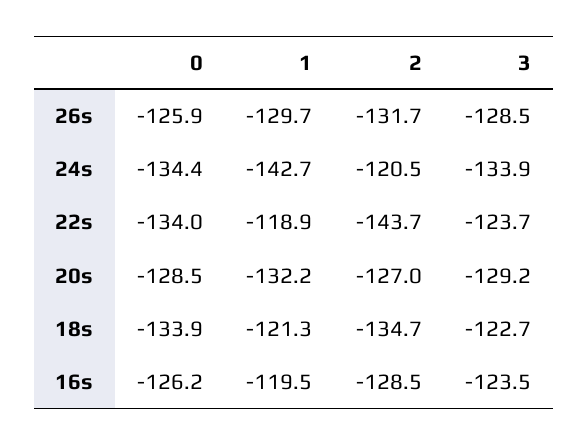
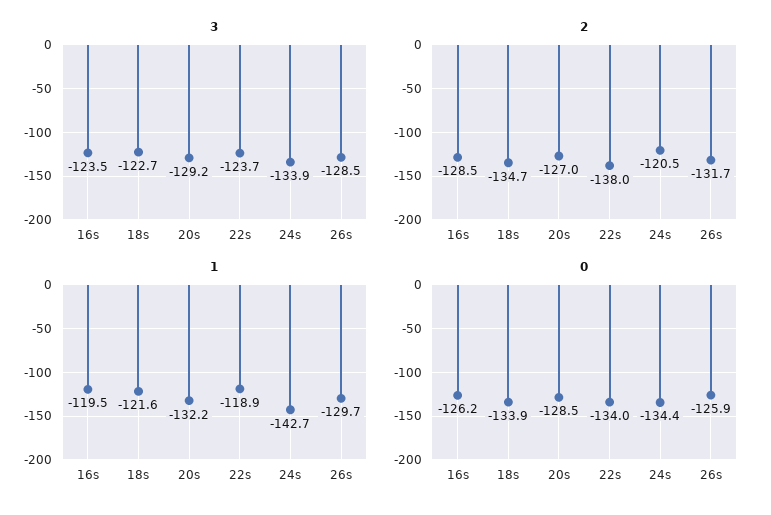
2, 22s: -143.7 -> -138
1, 18s: -121.3 -> -121.6

